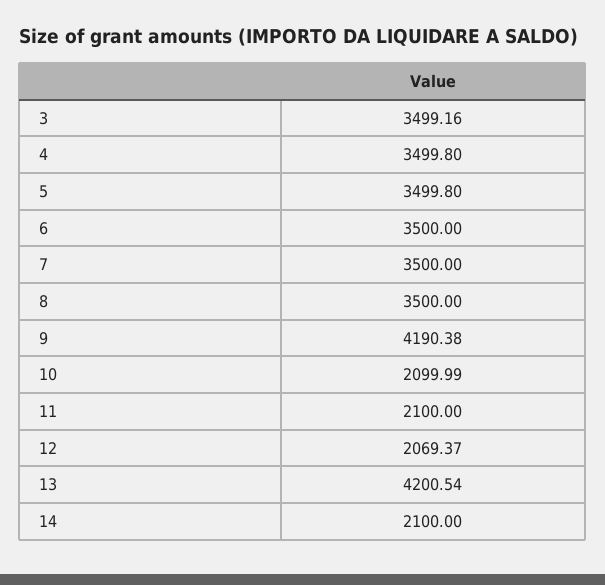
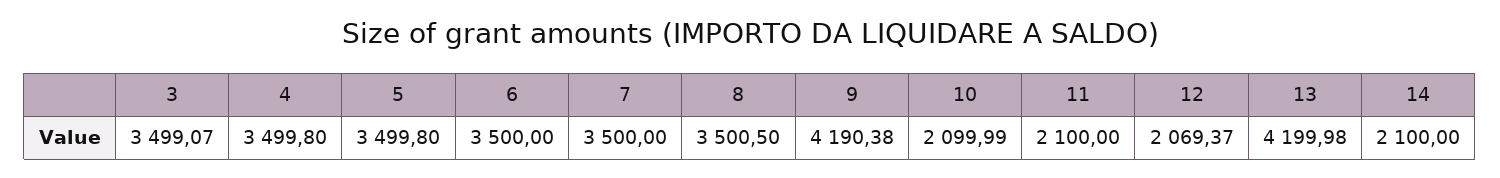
3: 3499.16 -> 3499.07
8: 3500 -> 3500.5
13: 4200.54 -> 4199.98

